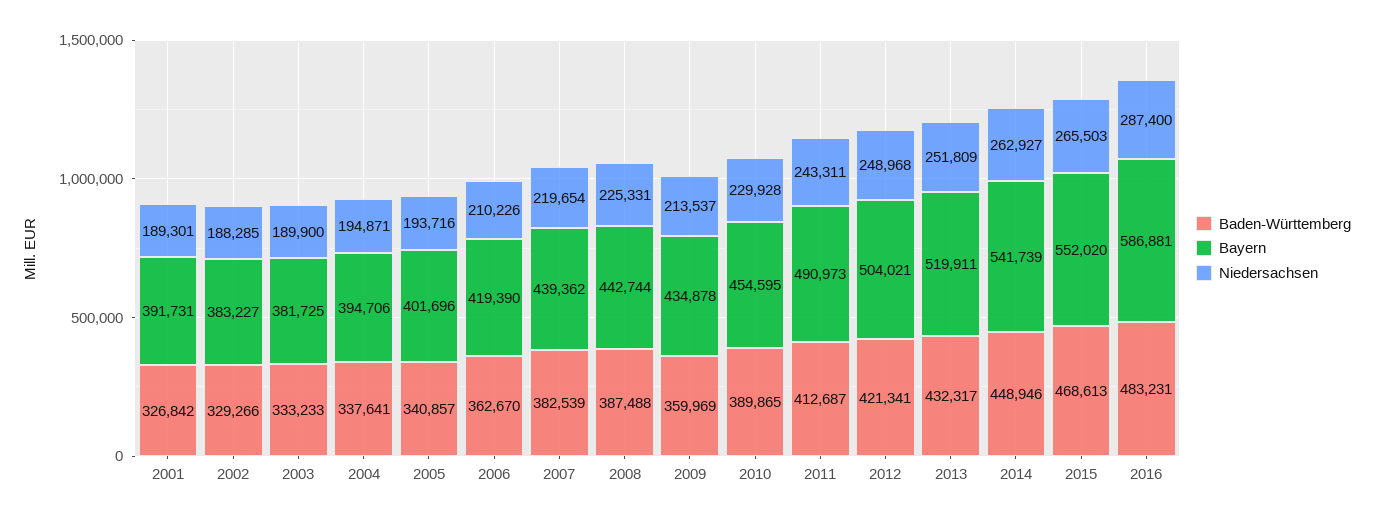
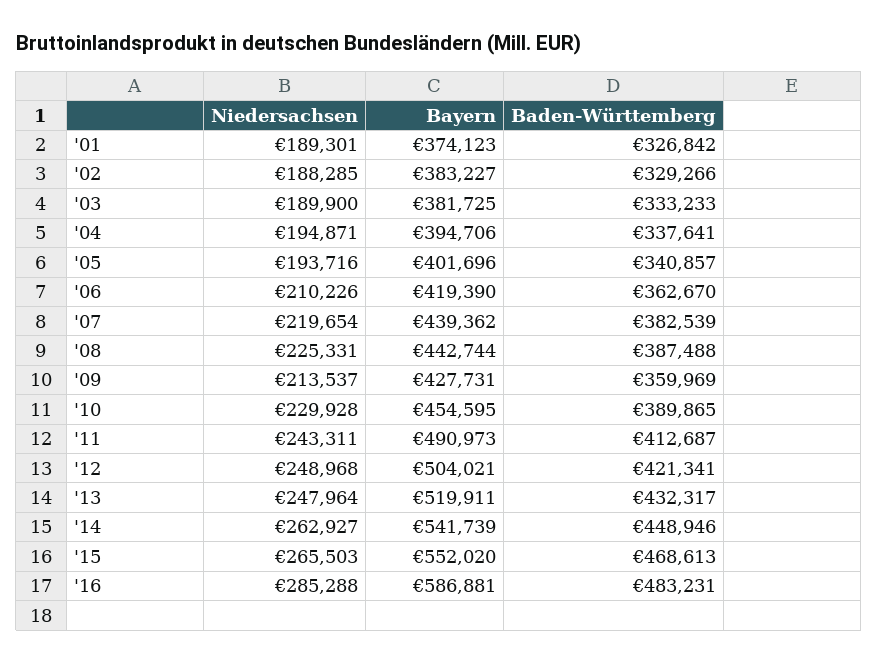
Bayern, 2001: 391731 -> 374123
Bayern, 2009: 434878 -> 427731
Niedersachsen, 2013: 251809 -> 247964
Niedersachsen, 2016: 287400 -> 285288

